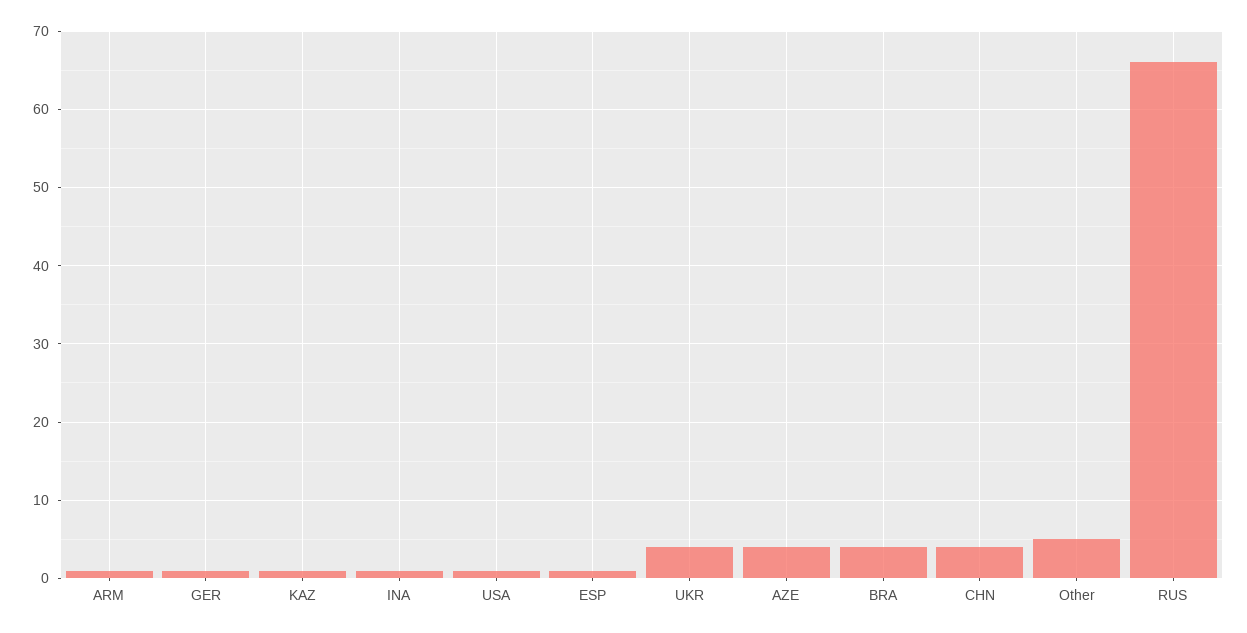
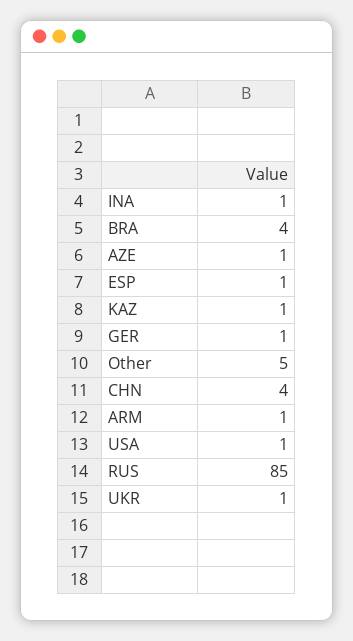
UKR: 4 -> 1
AZE: 4 -> 1
RUS: 66 -> 85

